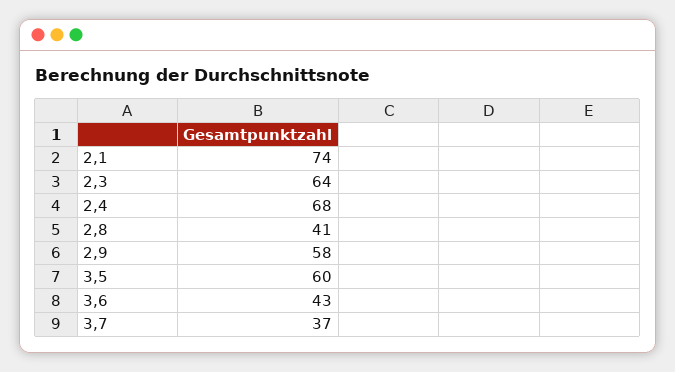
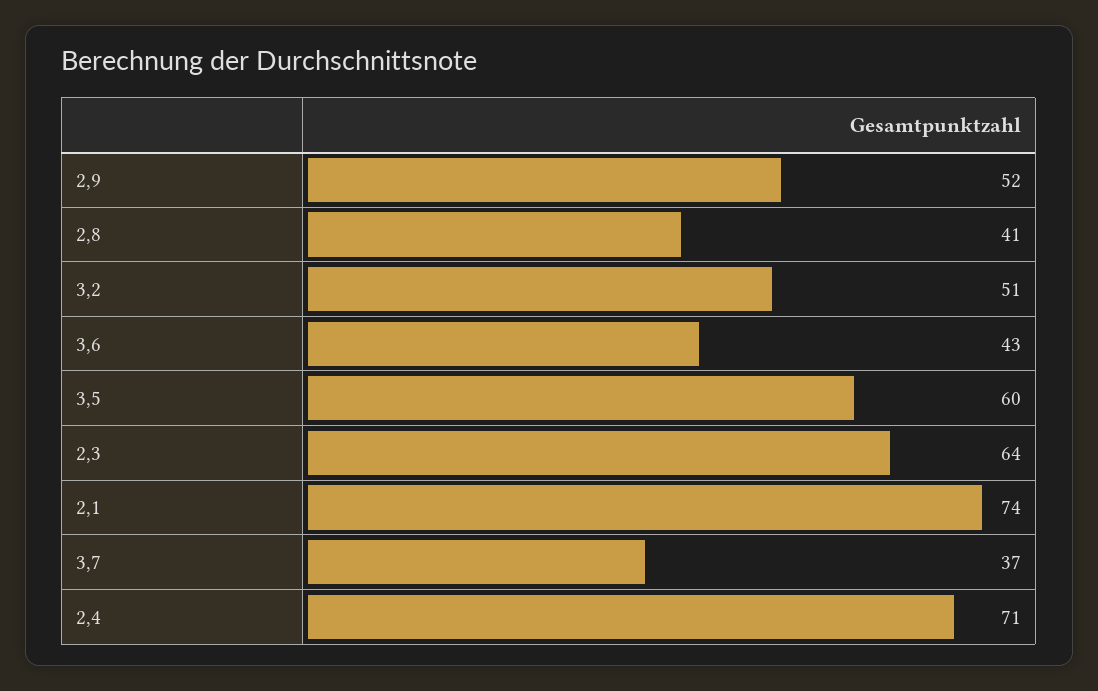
2,4: 68 -> 71
2,9: 58 -> 52
3,2: none -> 51

